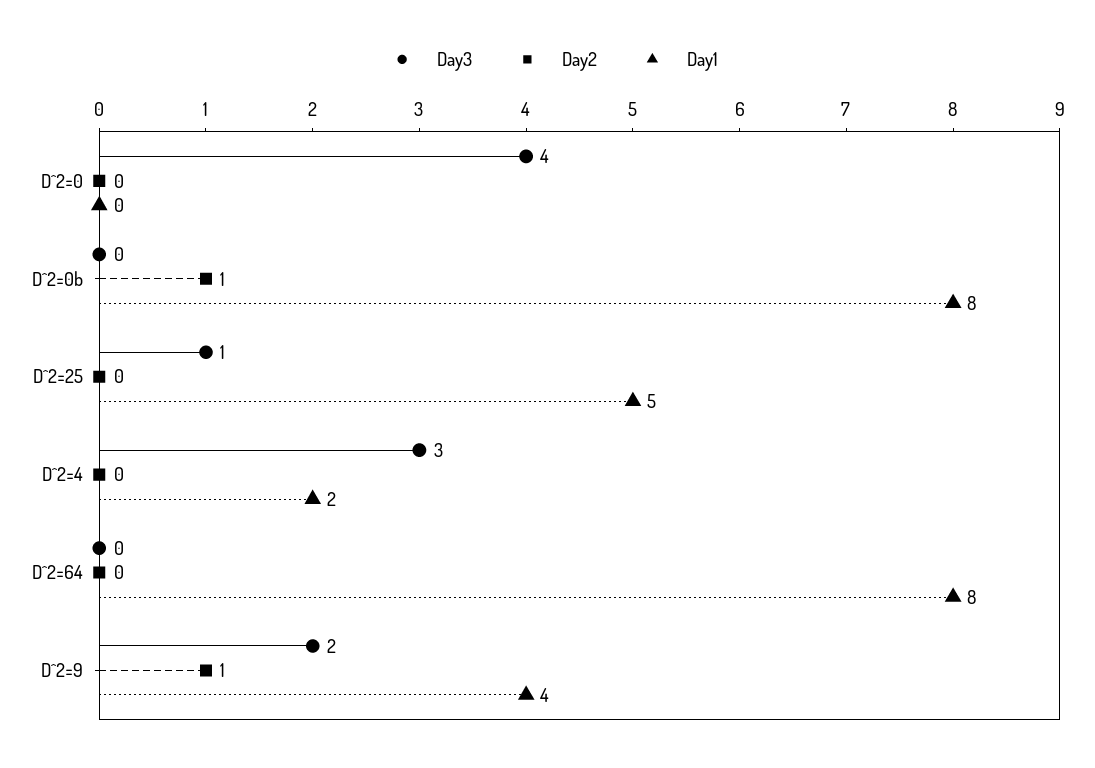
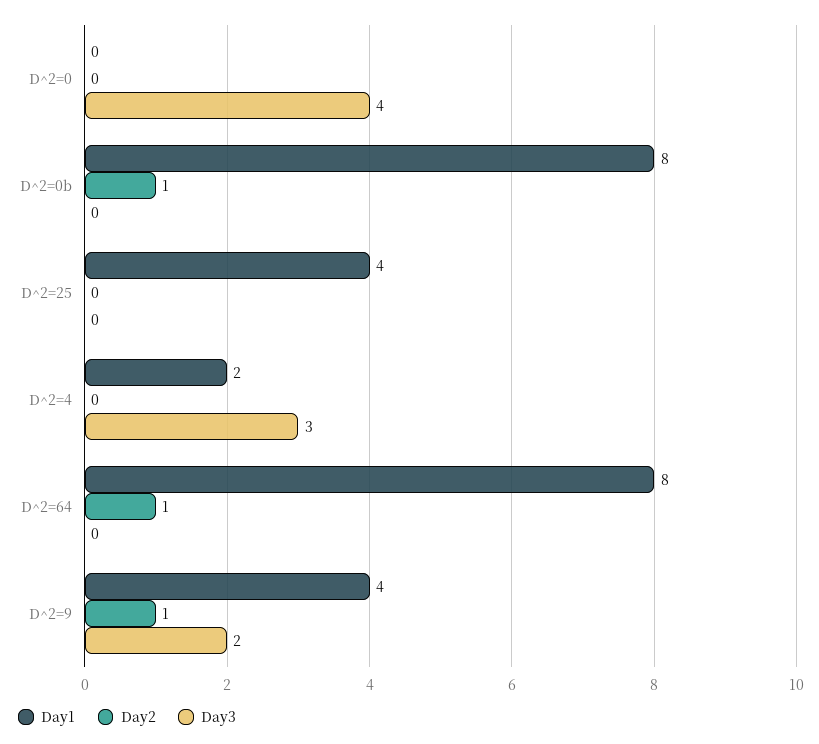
Day3, D^2=25: 1 -> 0
Day1, D^2=25: 5 -> 4
Day2, D^2=64: 0 -> 1

